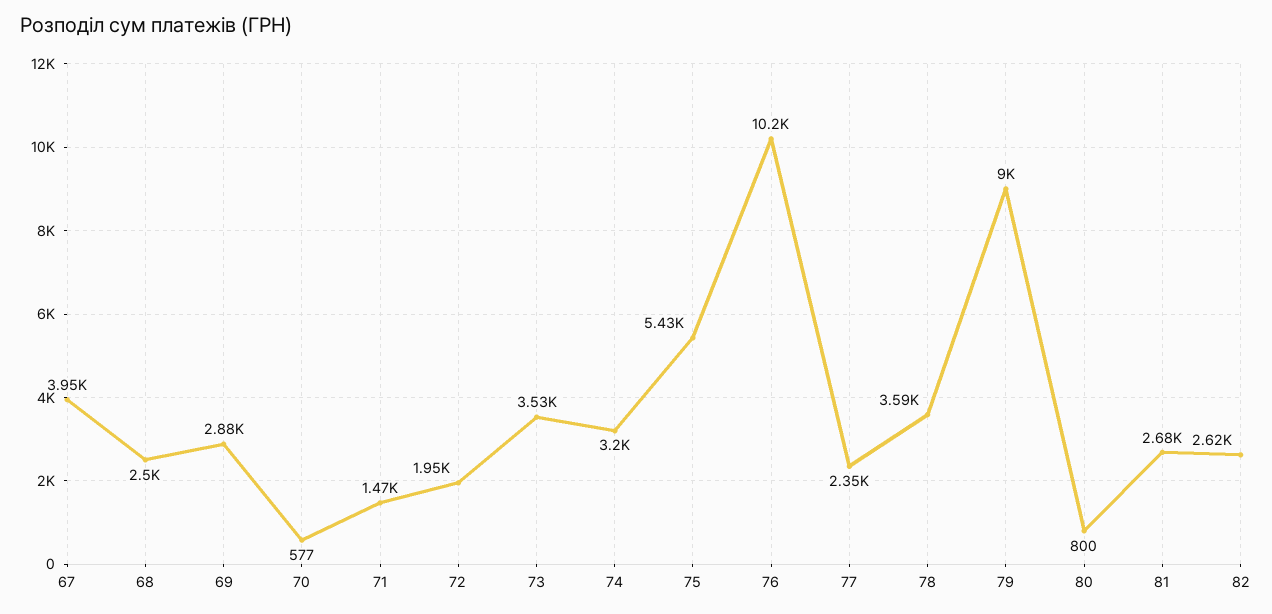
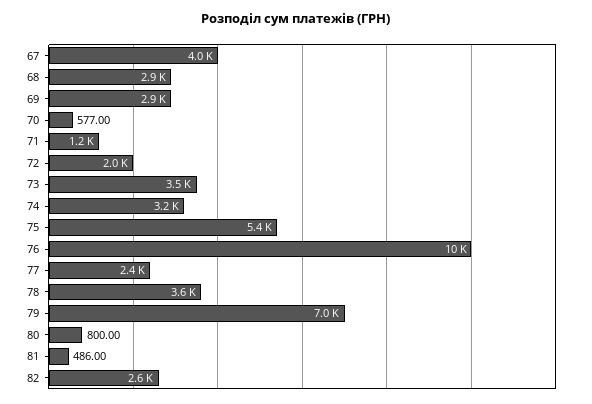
68: 2500 -> 2900
71: 1470 -> 1200
79: 9000 -> 7000
81: 2680 -> 486

